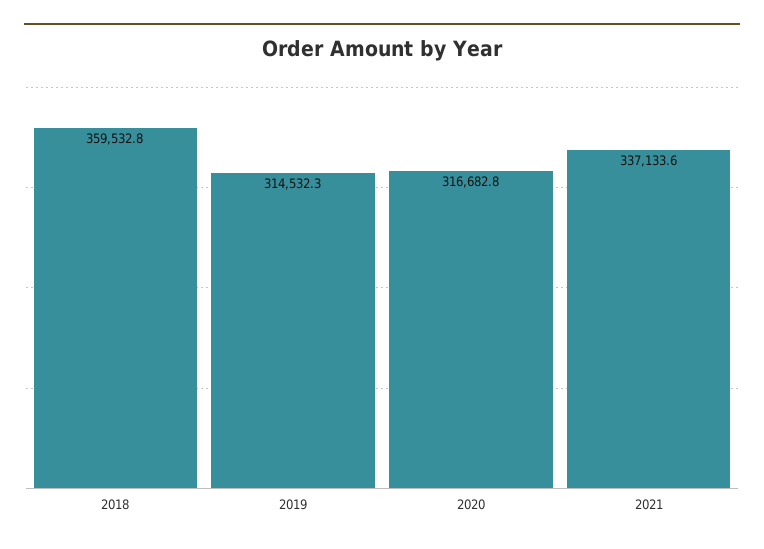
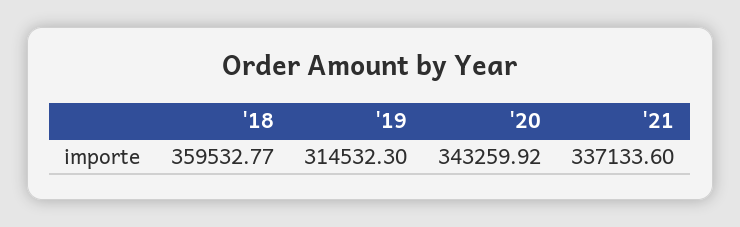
2020: 316682.8 -> 343259.92

